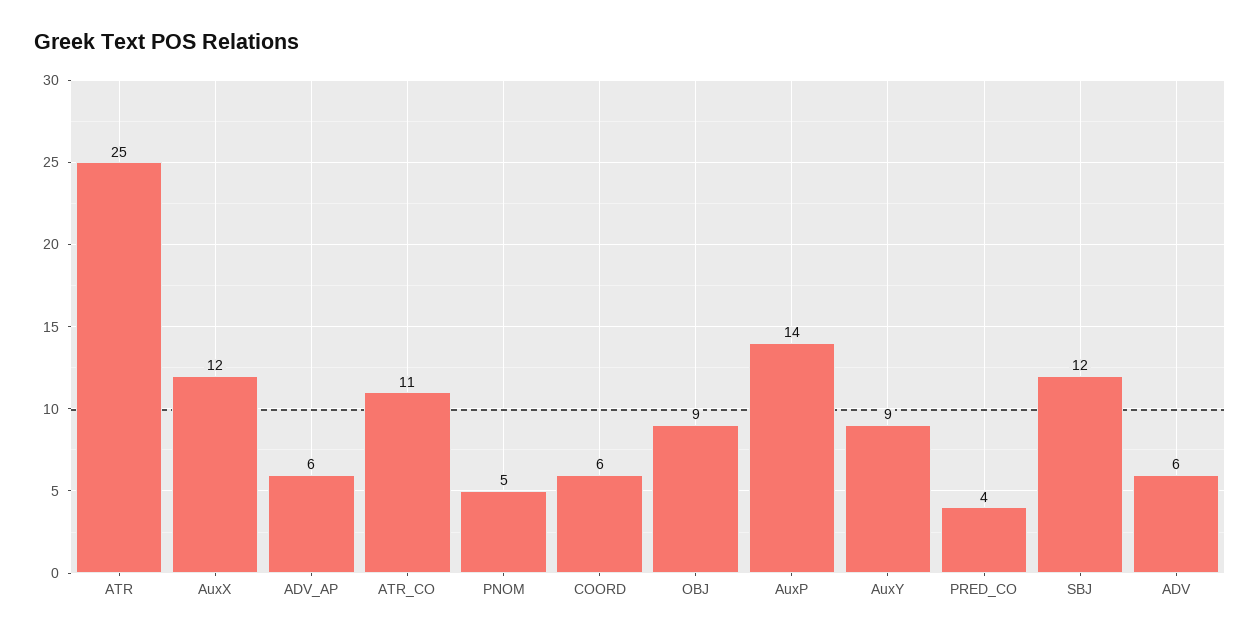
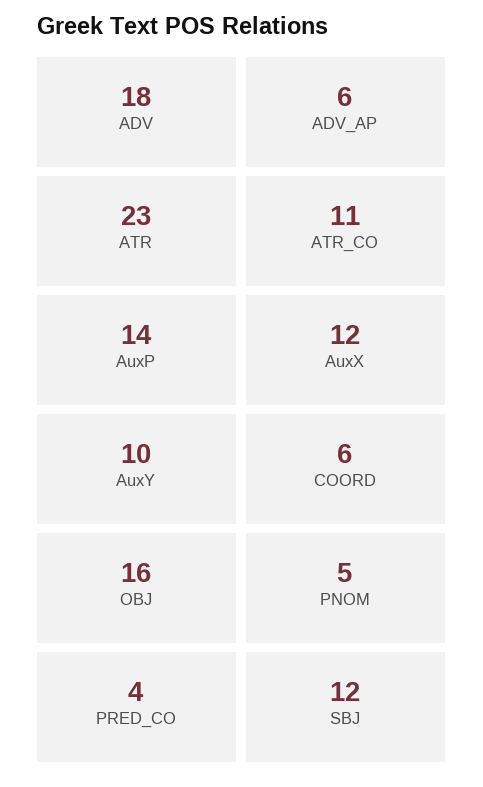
ATR: 25 -> 23
OBJ: 9 -> 16
AuxY: 9 -> 10
ADV: 6 -> 18

